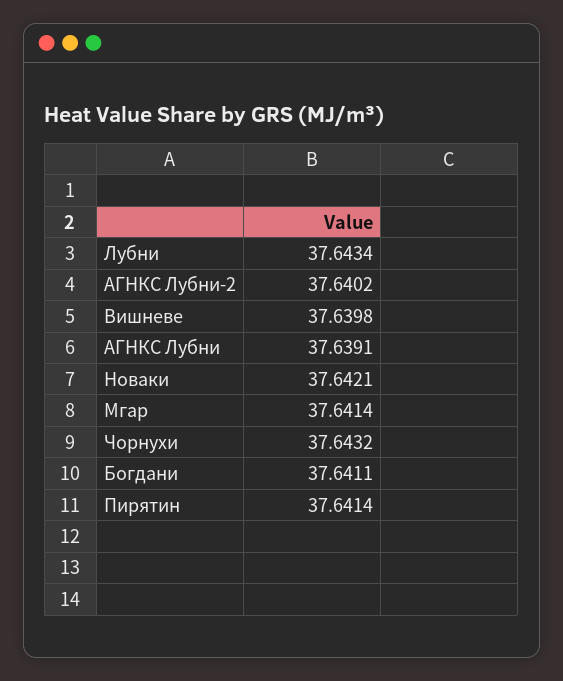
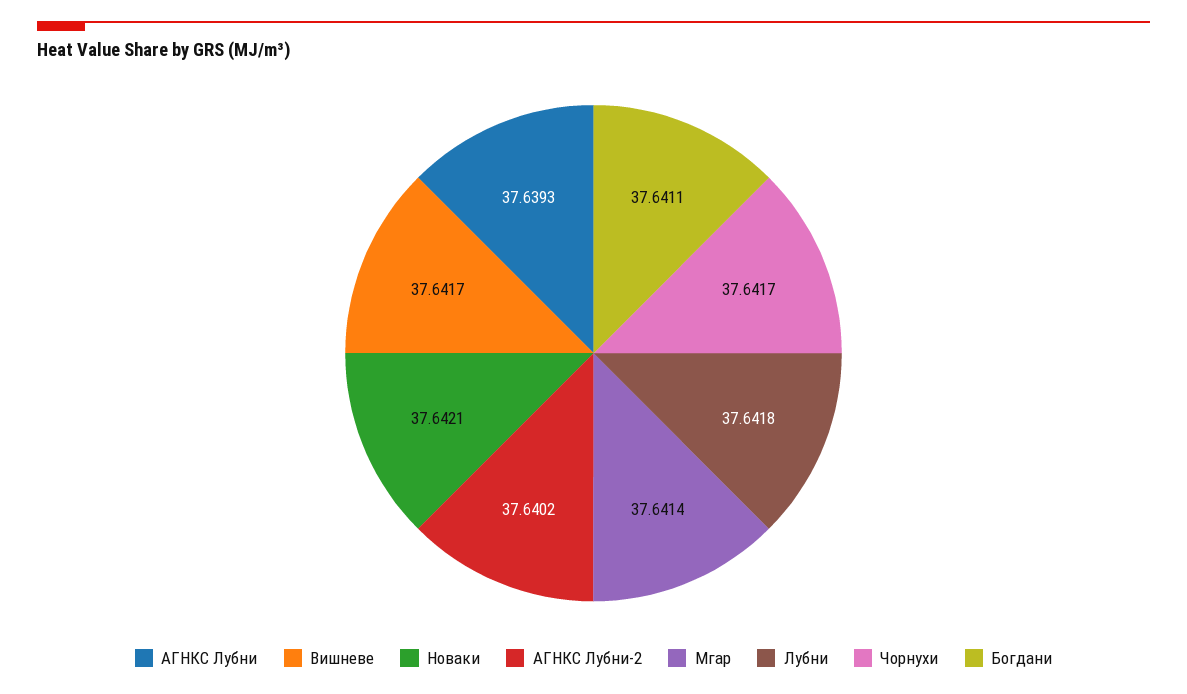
Лубни: 37.6434 -> 37.6418
Вишневе: 37.6398 -> 37.6417
АГНКС Лубни: 37.6391 -> 37.6393
Чорнухи: 37.6432 -> 37.6417
Пирятин: 37.6414 -> none

